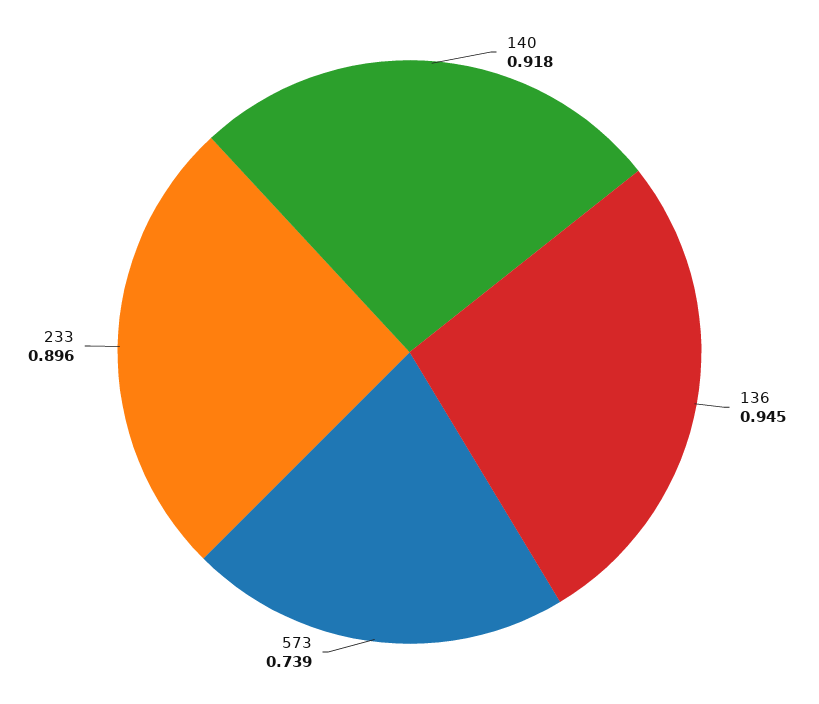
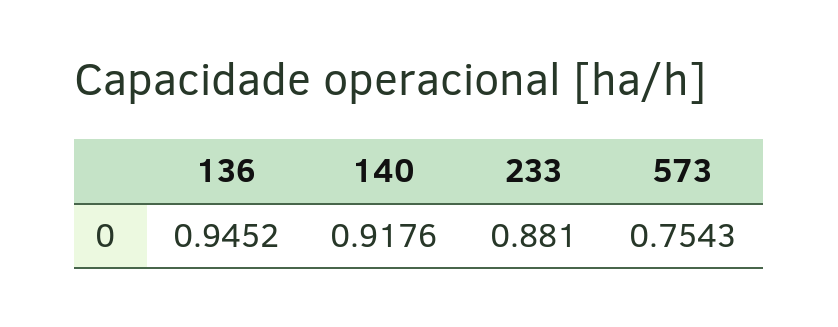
573: 0.739 -> 0.7543
233: 0.896 -> 0.881

